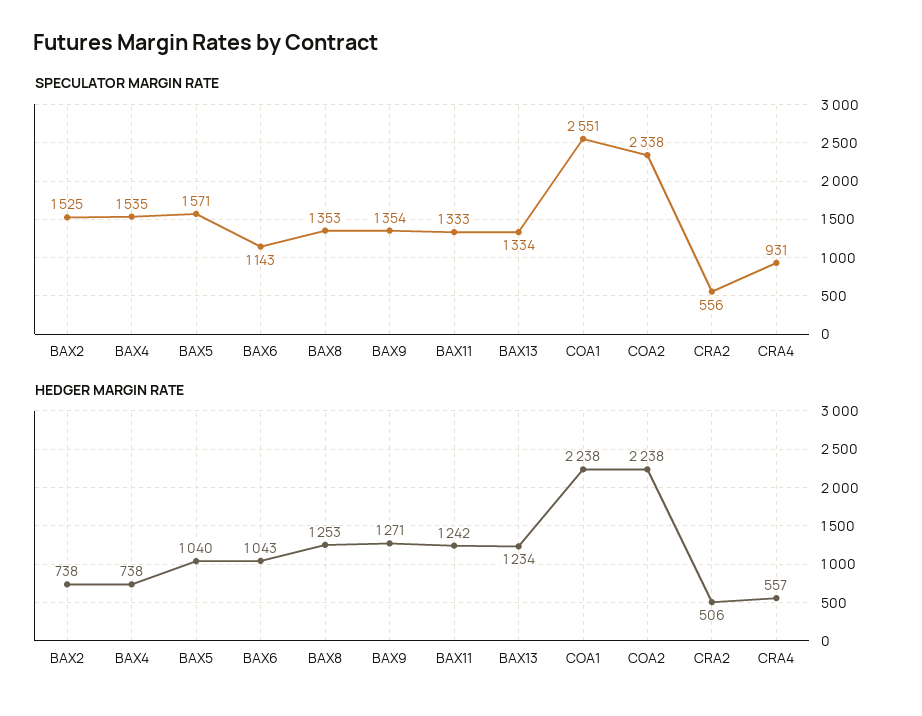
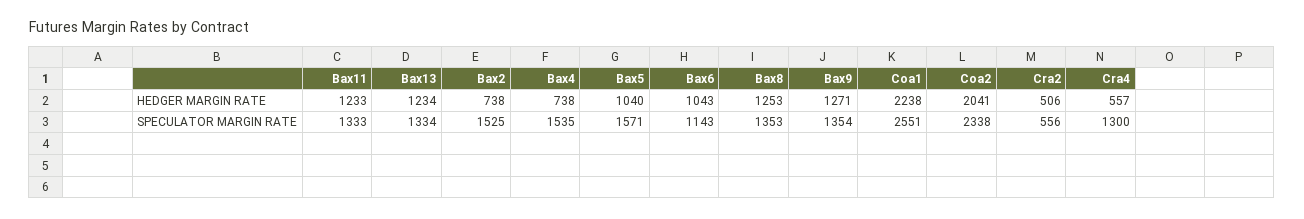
SPECULATOR MARGIN RATE, CRA4: 931 -> 1300
HEDGER MARGIN RATE, BAX11: 1242 -> 1233
HEDGER MARGIN RATE, COA2: 2238 -> 2041

